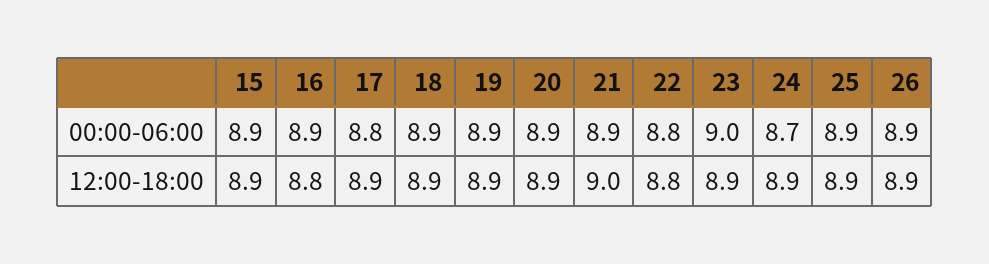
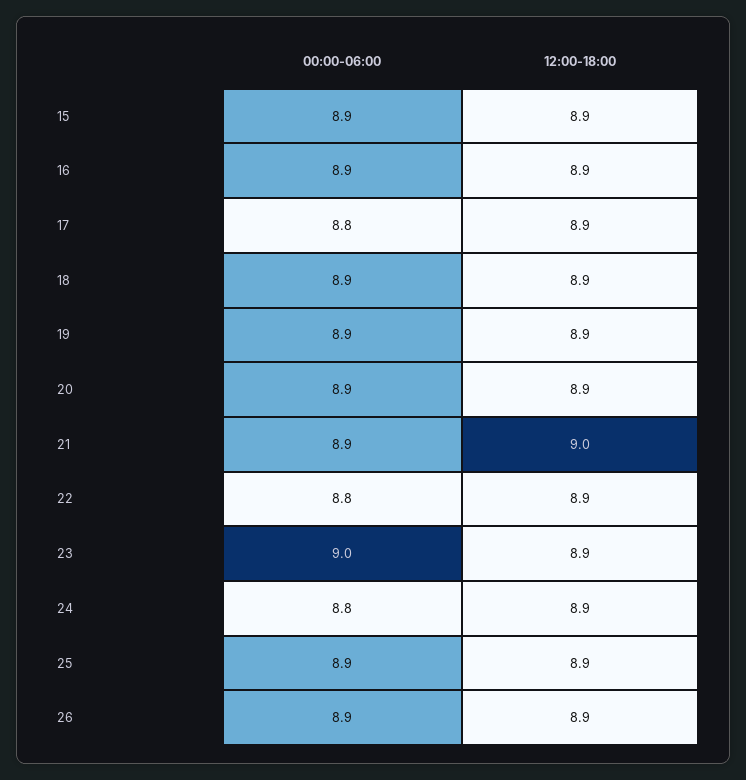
24, 00:00-06:00: 8.7 -> 8.8
16, 12:00-18:00: 8.8 -> 8.9
22, 12:00-18:00: 8.8 -> 8.9

